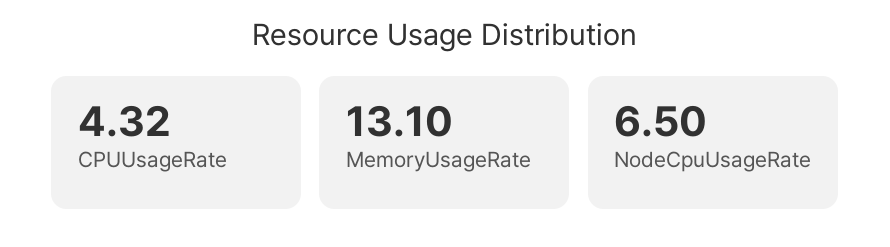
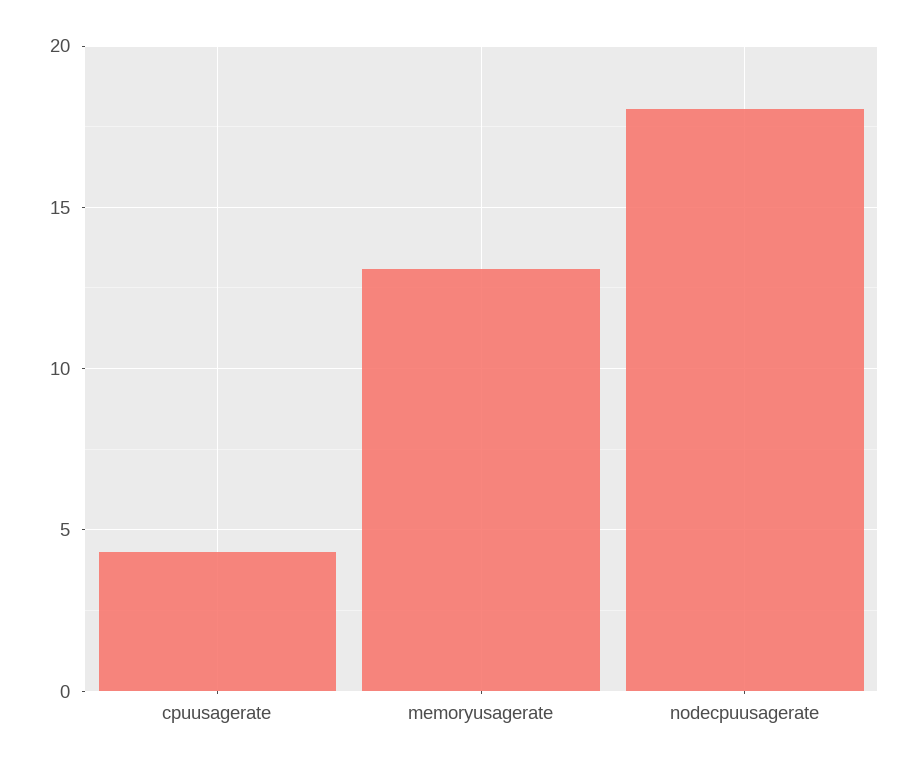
NodeCpuUsageRate: 6.5 -> 18

